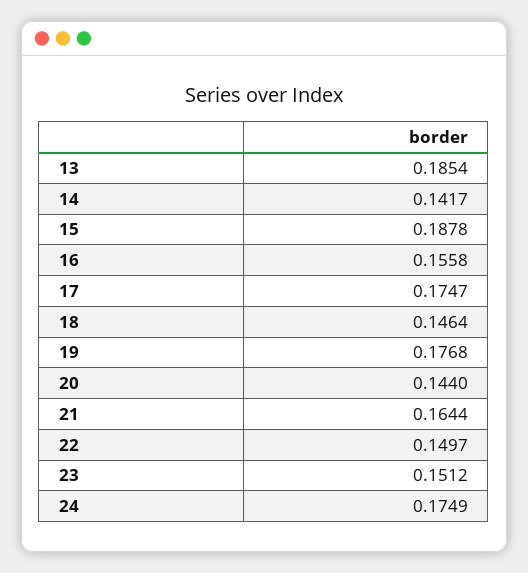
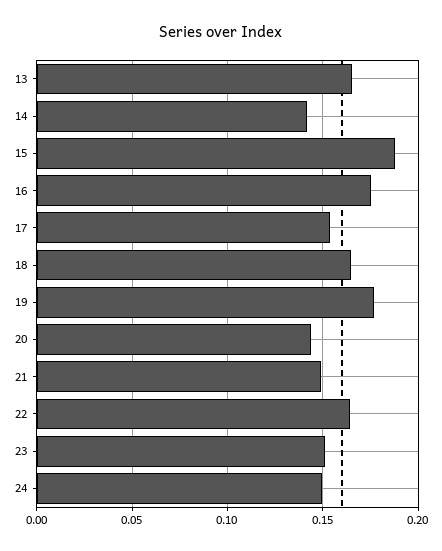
13: 0.1854 -> 0.165
16: 0.1558 -> 0.175
17: 0.1747 -> 0.155
18: 0.1464 -> 0.165
21: 0.1644 -> 0.15
22: 0.1497 -> 0.165
24: 0.1749 -> 0.15

